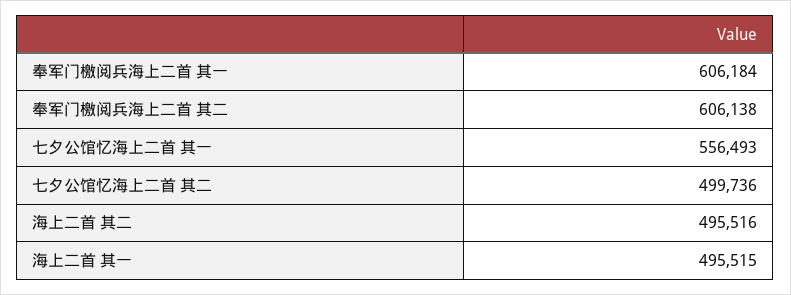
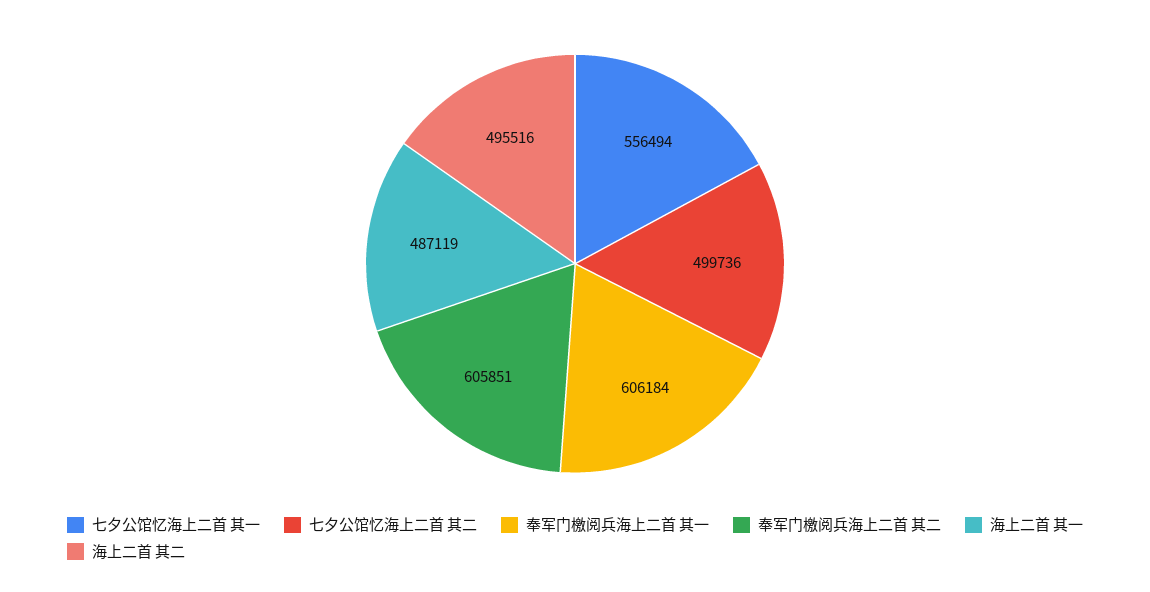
奉军门檄阅兵海上二首 其二: 606138 -> 605851
七夕公馆忆海上二首 其一: 556493 -> 556494
海上二首 其一: 495515 -> 487119

